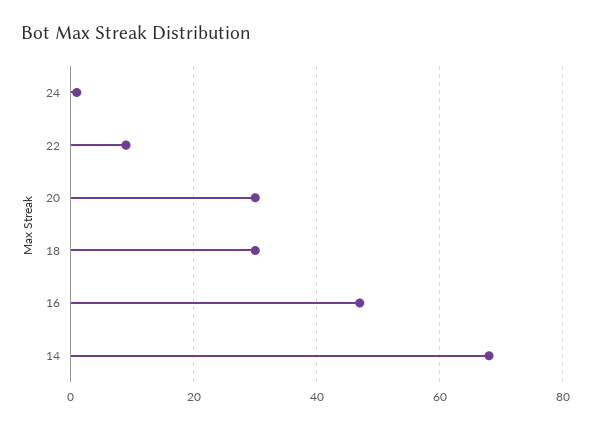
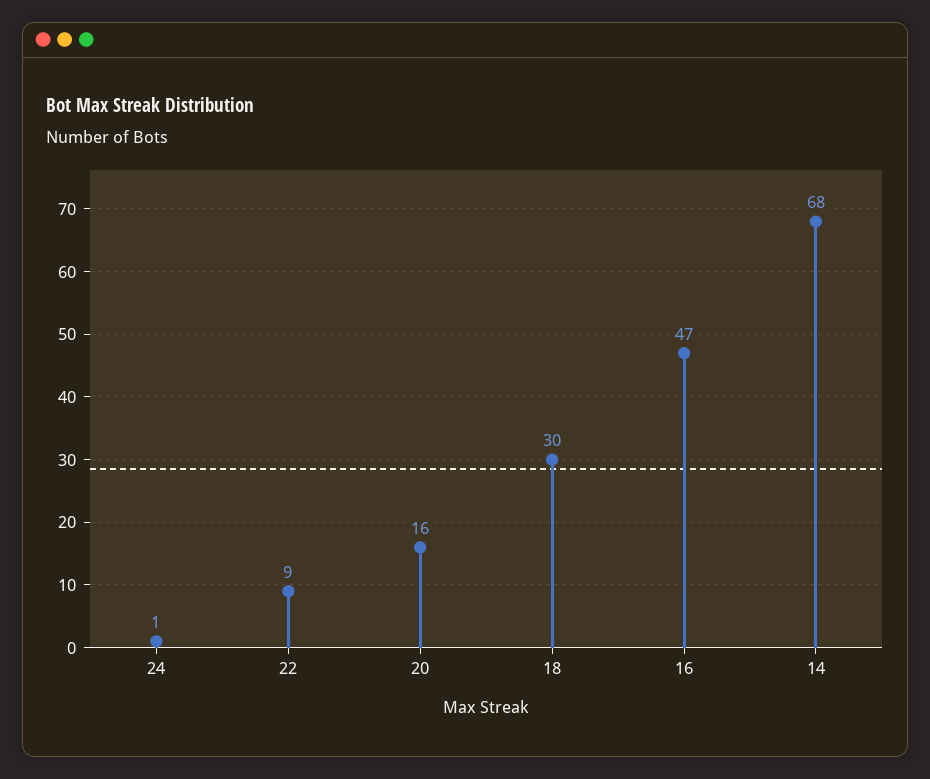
20: 30 -> 16

